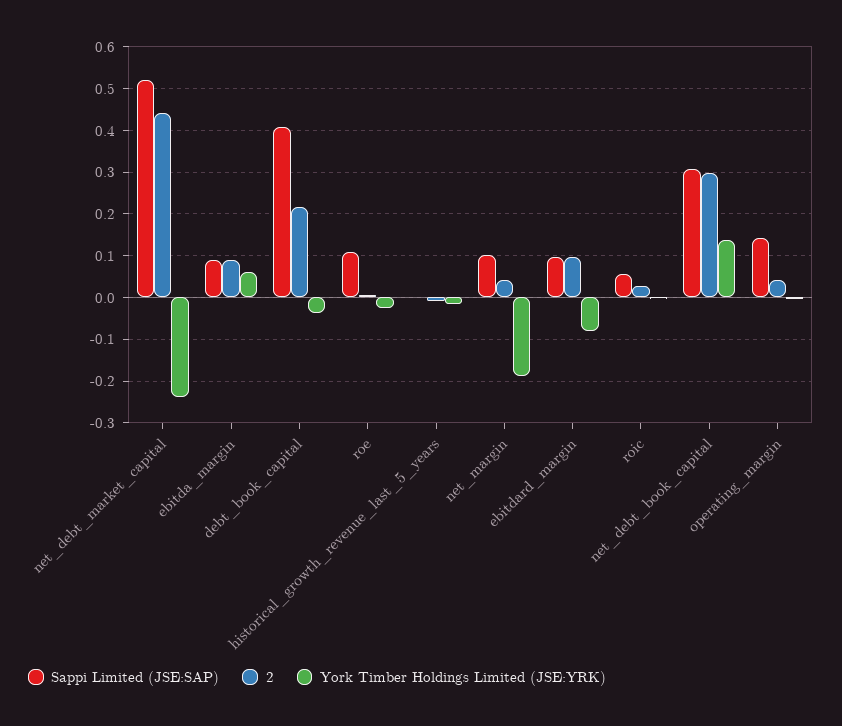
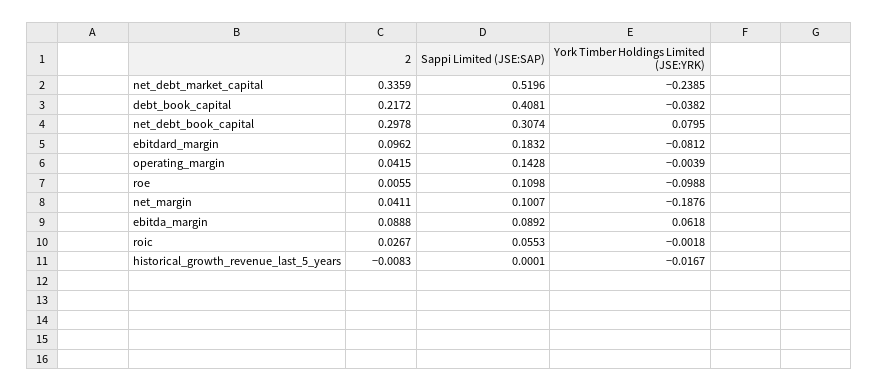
2, net_debt_market_capital: 0.44 -> 0.3359
York Timber Holdings Limited (JSE:YRK), roe: -0.02 -> -0.0988
Sappi Limited (JSE:SAP), ebitdard_margin: 0.1 -> 0.1832
York Timber Holdings Limited (JSE:YRK), net_debt_book_capital: 0.14 -> 0.0795

